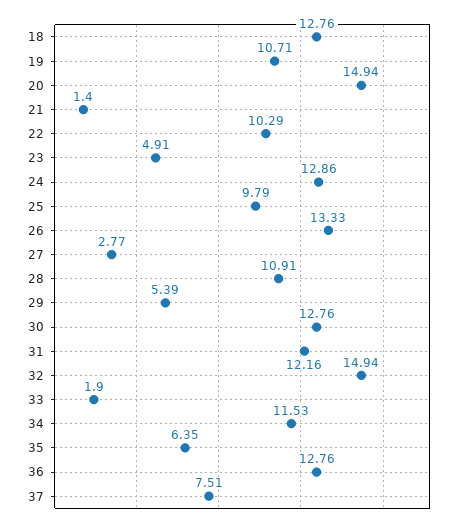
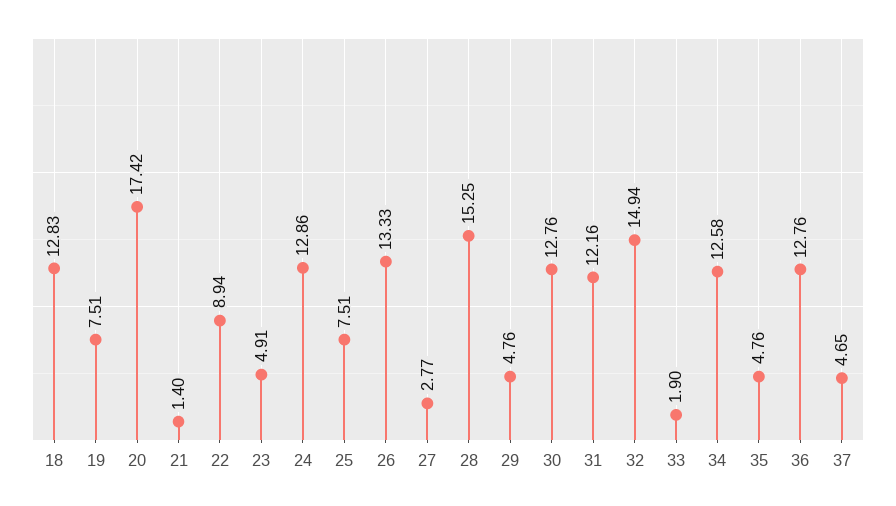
18: 12.76 -> 12.83
19: 10.71 -> 7.51
20: 14.94 -> 17.42
22: 10.29 -> 8.94
25: 9.79 -> 7.51
28: 10.91 -> 15.25
29: 5.39 -> 4.76
34: 11.53 -> 12.58
35: 6.35 -> 4.76
37: 7.51 -> 4.65

